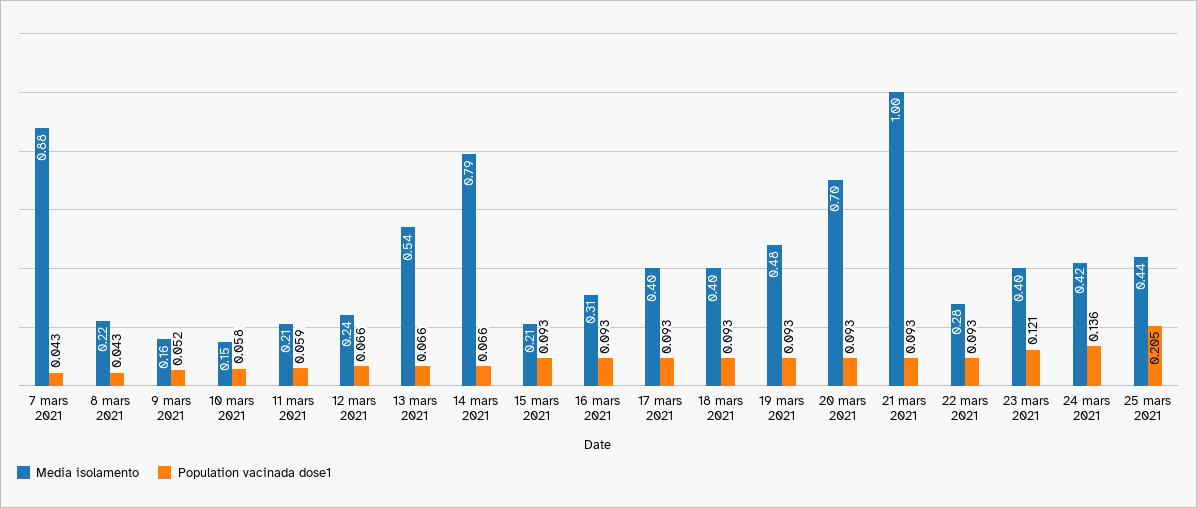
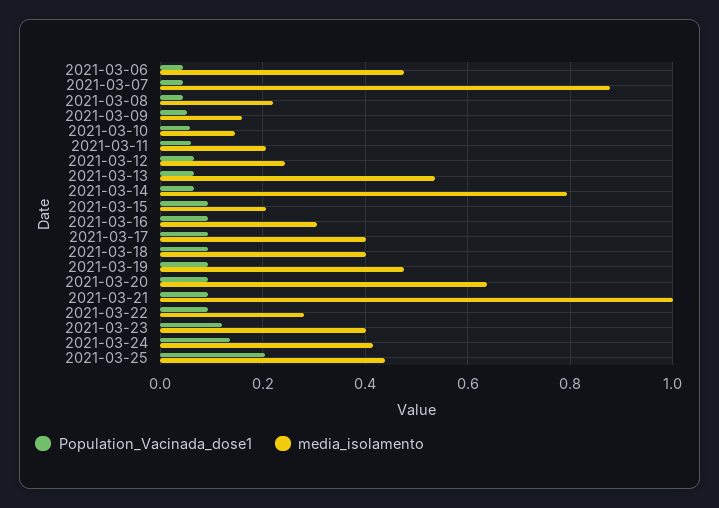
Media isolamento, 20 mars 2021: 0.7 -> 0.64
Population vacinada dose1, 2021-03-06: none -> 0.04
Media isolamento, 2021-03-06: none -> 0.48

